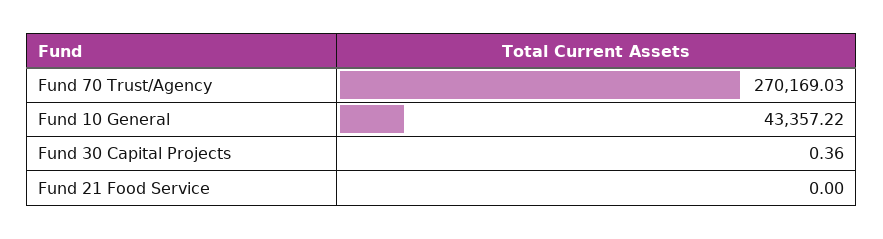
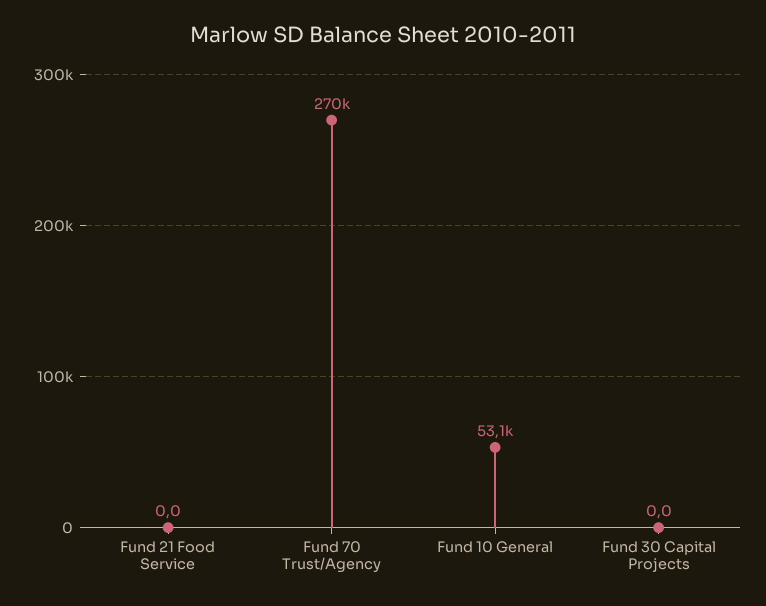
Fund 10 General: 43357.22 -> 53100
Fund 30 Capital Projects: 0.36 -> 0

